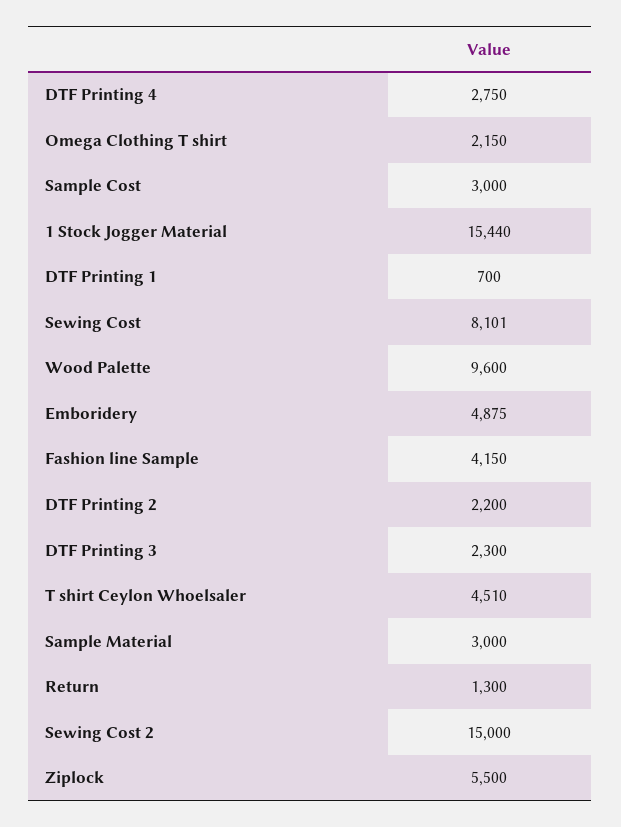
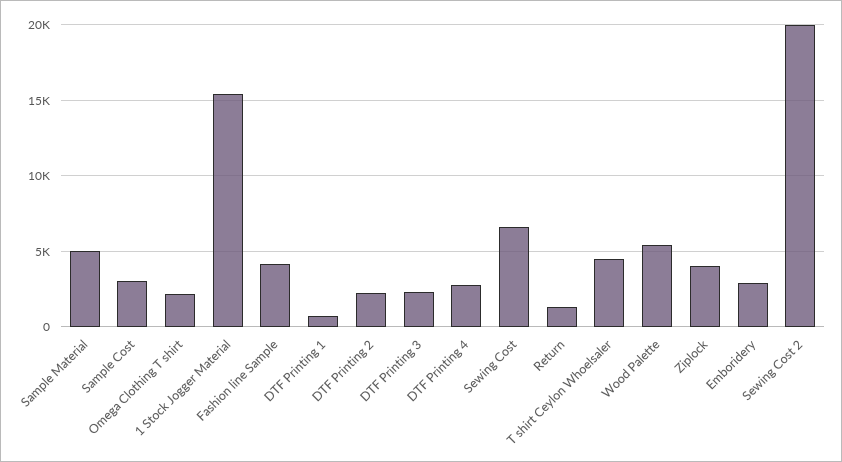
Sewing Cost: 8101 -> 6500
Wood Palette: 9600 -> 5500
Emboridery: 4875 -> 3000
Sample Material: 3000 -> 5000
Sewing Cost 2: 15000 -> 20000
Ziplock: 5500 -> 4000

